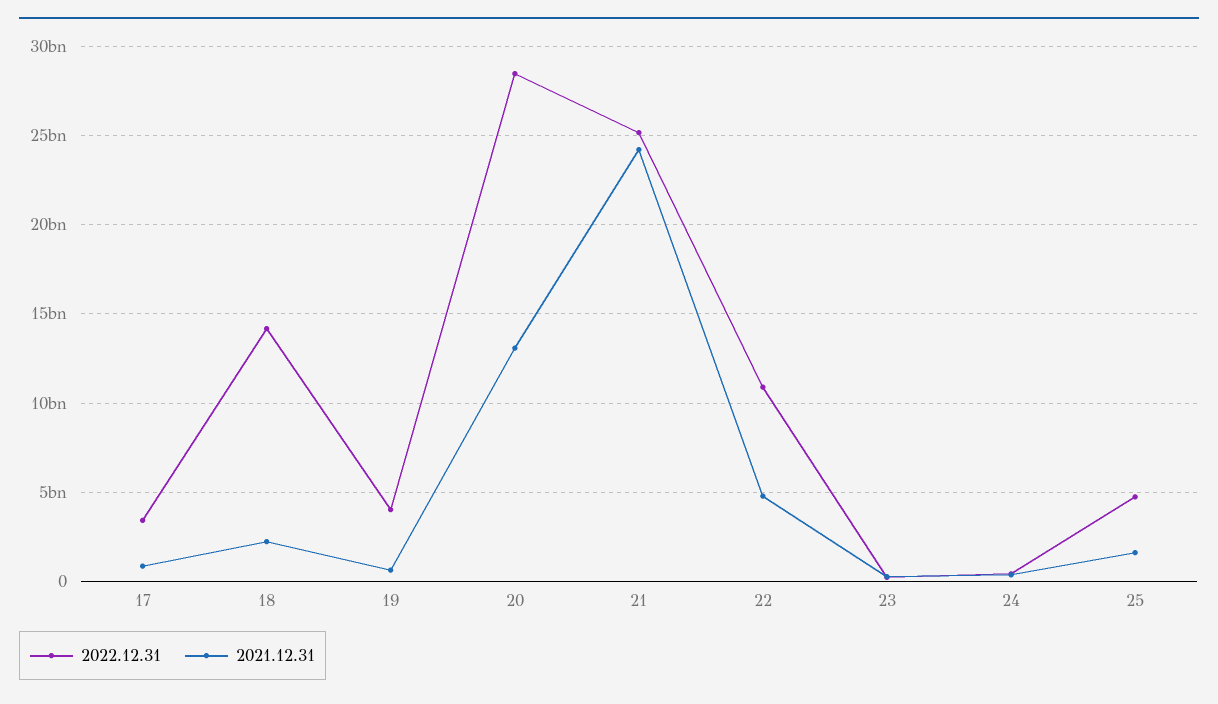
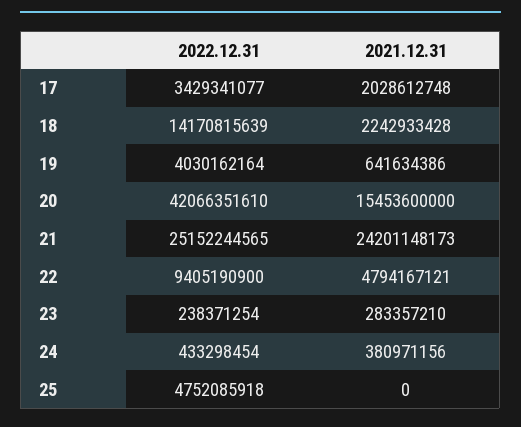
2021.12.31, 17: 1000000000 -> 2028612748
2022.12.31, 20: 28500000000 -> 42066351610
2021.12.31, 20: 13000000000 -> 15453600000
2022.12.31, 22: 11000000000 -> 9405190900
2021.12.31, 25: 1500000000 -> 0

